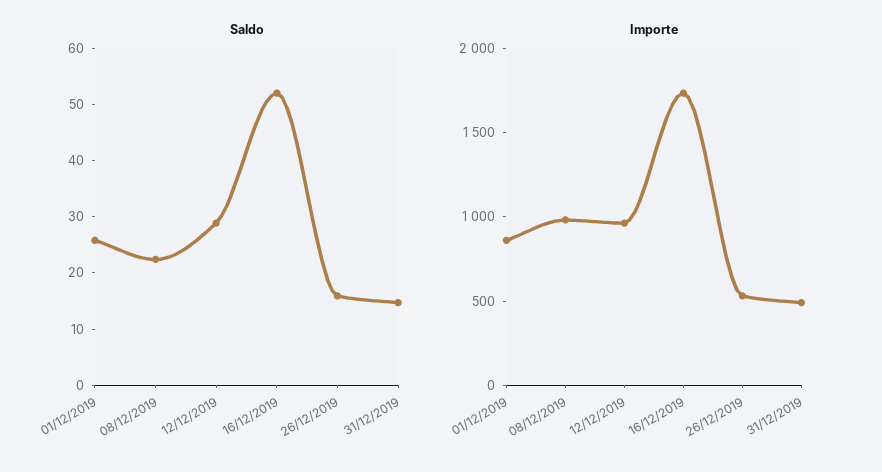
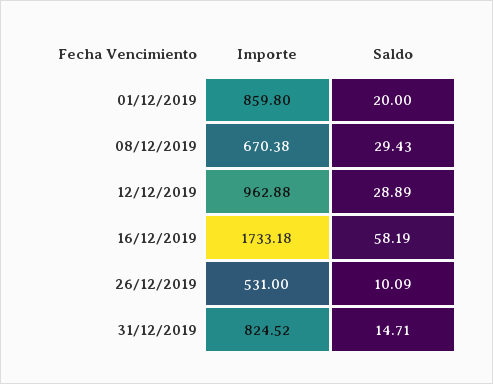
Saldo, 01/12/2019: 26 -> 20
Saldo, 08/12/2019: 22 -> 29.43
Saldo, 16/12/2019: 52 -> 58.19
Saldo, 26/12/2019: 16 -> 10.09
Importe, 08/12/2019: 1000 -> 670.38
Importe, 31/12/2019: 500 -> 824.52

